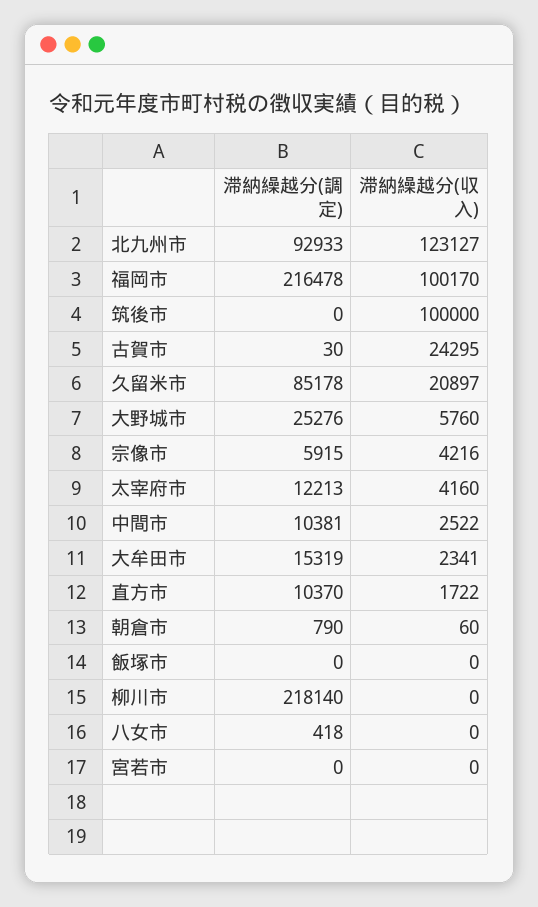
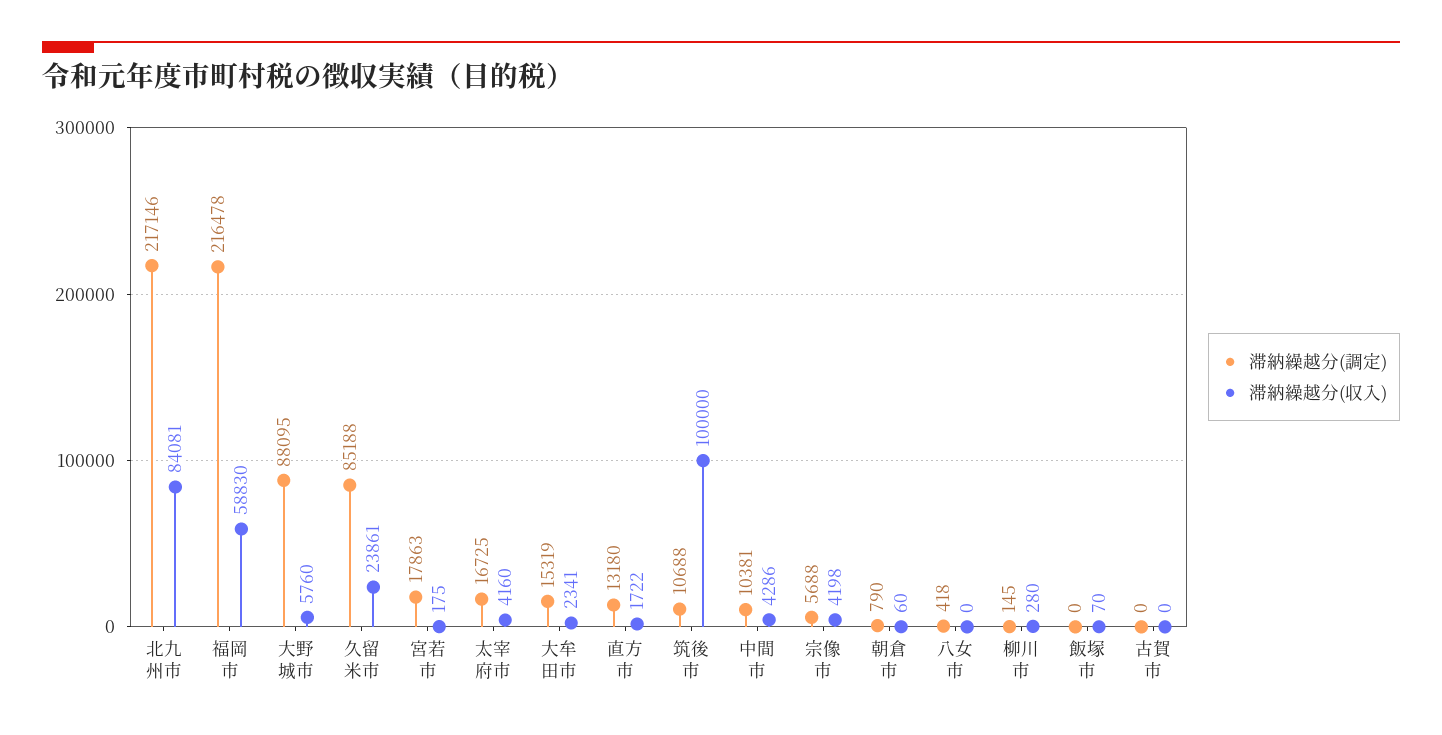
滞納繰越分(調定), 北九州市: 92933 -> 217146
滞納繰越分(収入), 北九州市: 123127 -> 84081
滞納繰越分(収入), 福岡市: 100170 -> 58830
滞納繰越分(調定), 筑後市: 0 -> 10688
滞納繰越分(調定), 古賀市: 30 -> 0
滞納繰越分(収入), 古賀市: 24295 -> 0
滞納繰越分(調定), 久留米市: 85178 -> 85188
滞納繰越分(収入), 久留米市: 20897 -> 23861
滞納繰越分(調定), 大野城市: 25276 -> 88095
滞納繰越分(調定), 宗像市: 5915 -> 5688
滞納繰越分(収入), 宗像市: 4216 -> 4198
滞納繰越分(調定), 太宰府市: 12213 -> 16725
滞納繰越分(収入), 中間市: 2522 -> 4286
滞納繰越分(調定), 直方市: 10370 -> 13180
滞納繰越分(収入), 飯塚市: 0 -> 70
滞納繰越分(調定), 柳川市: 218140 -> 145
滞納繰越分(収入), 柳川市: 0 -> 280
滞納繰越分(調定), 宮若市: 0 -> 17863
滞納繰越分(収入), 宮若市: 0 -> 175

